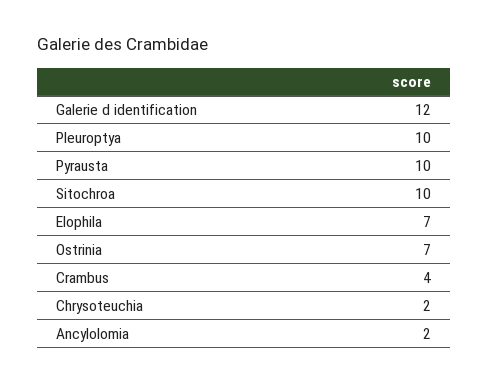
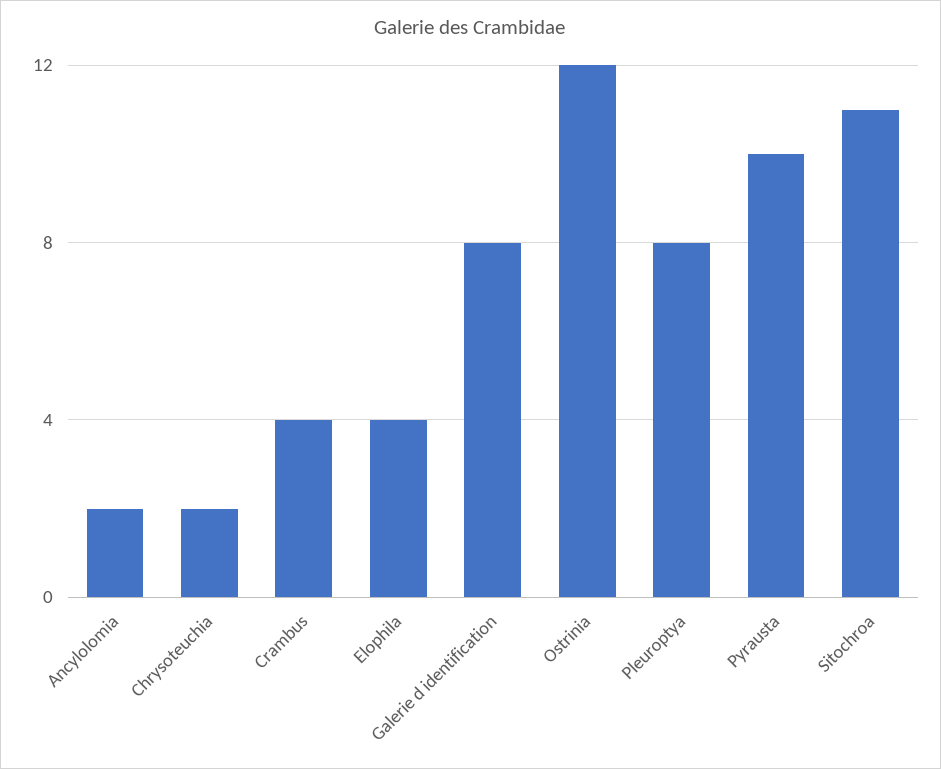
Galerie d identification: 12 -> 8
Pleuroptya: 10 -> 8
Sitochroa: 10 -> 11
Elophila: 7 -> 4
Ostrinia: 7 -> 12

